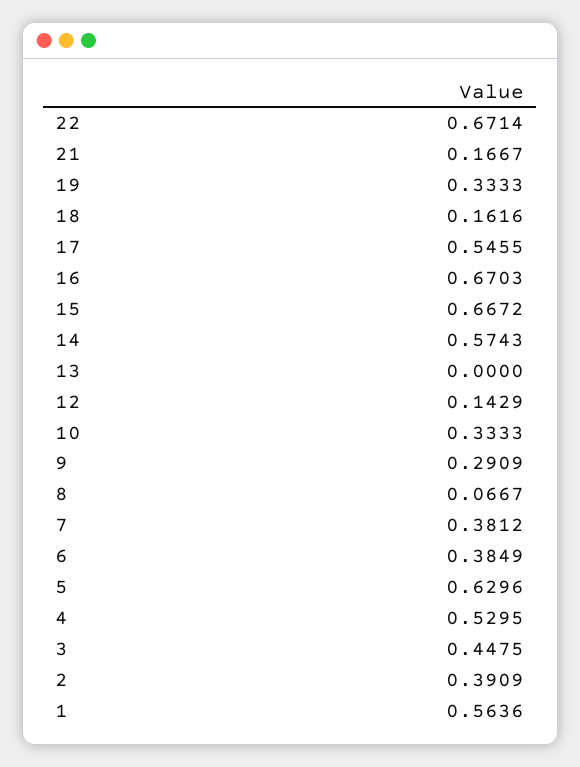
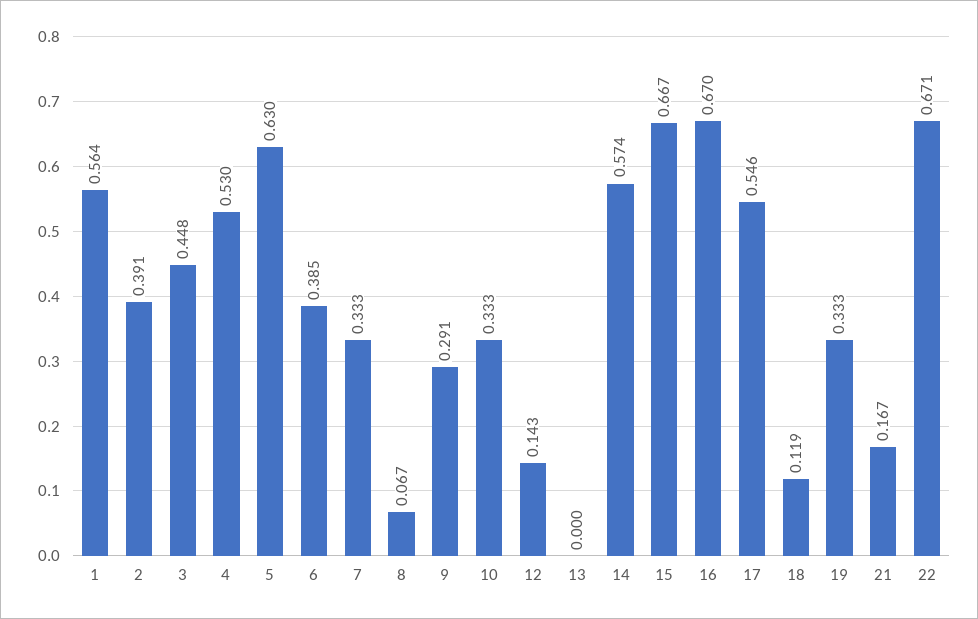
18: 0.1616 -> 0.119
7: 0.3812 -> 0.333

